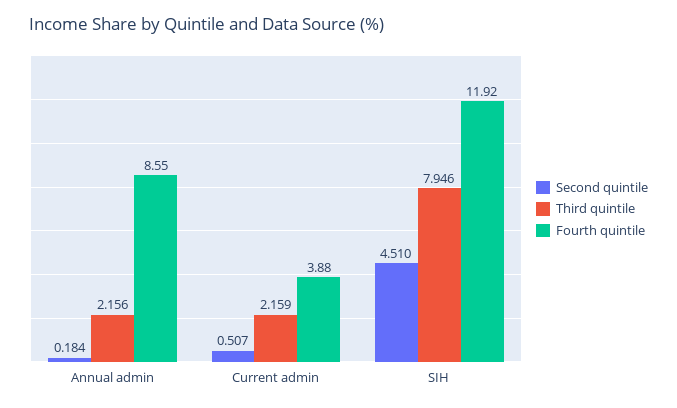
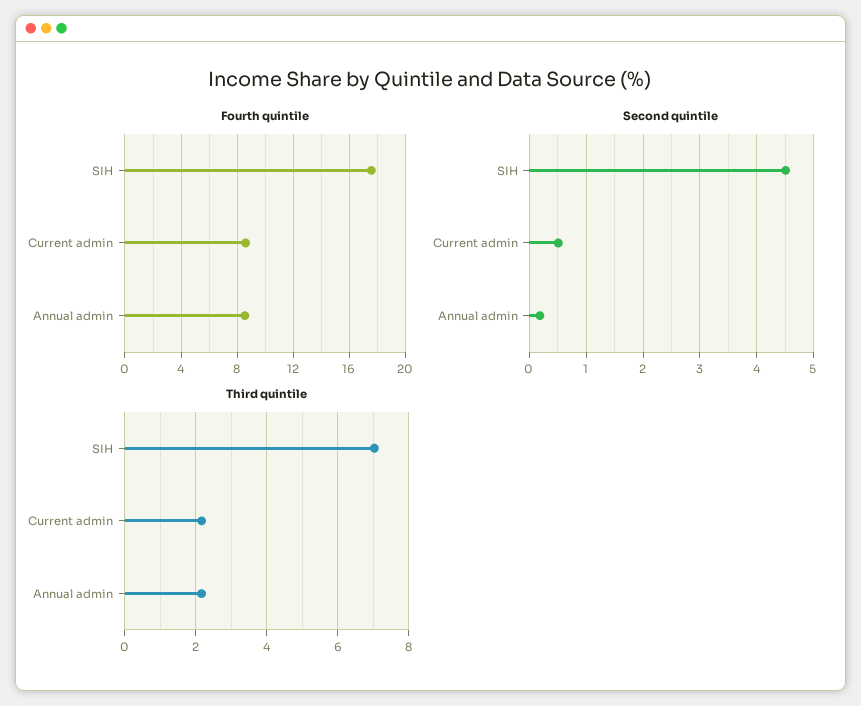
Fourth quintile, Current admin: 3.88 -> 8.5
Third quintile, SIH: 7.946 -> 7
Fourth quintile, SIH: 11.92 -> 17.5

